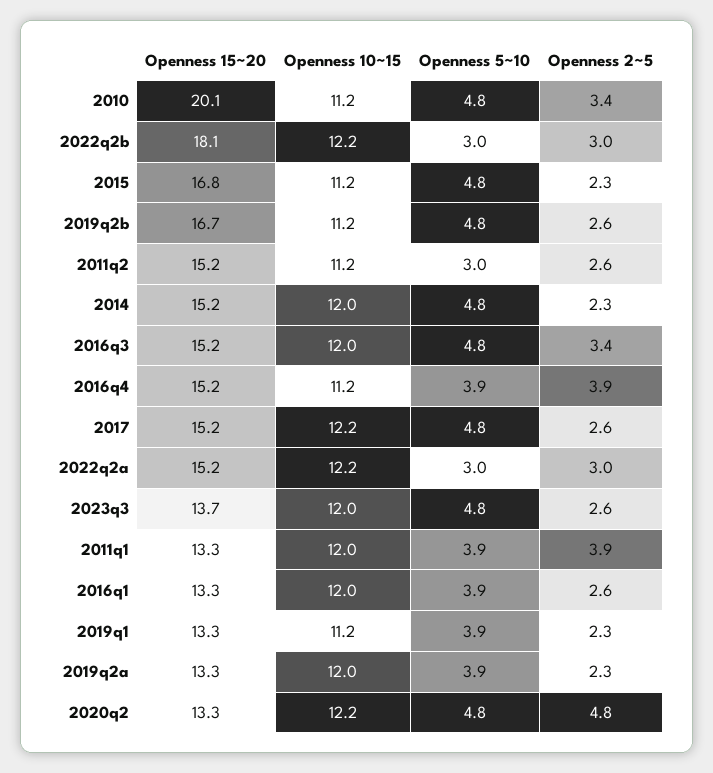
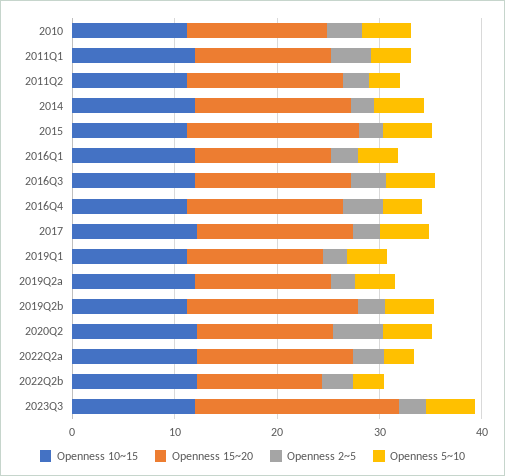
Openness 15~20, 2010: 20.1 -> 14
Openness 15~20, 2022q2b: 18.1 -> 12
Openness 15~20, 2023q3: 13.7 -> 20

